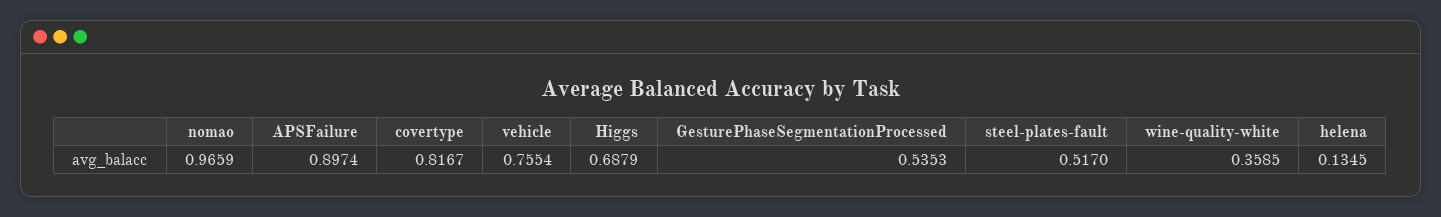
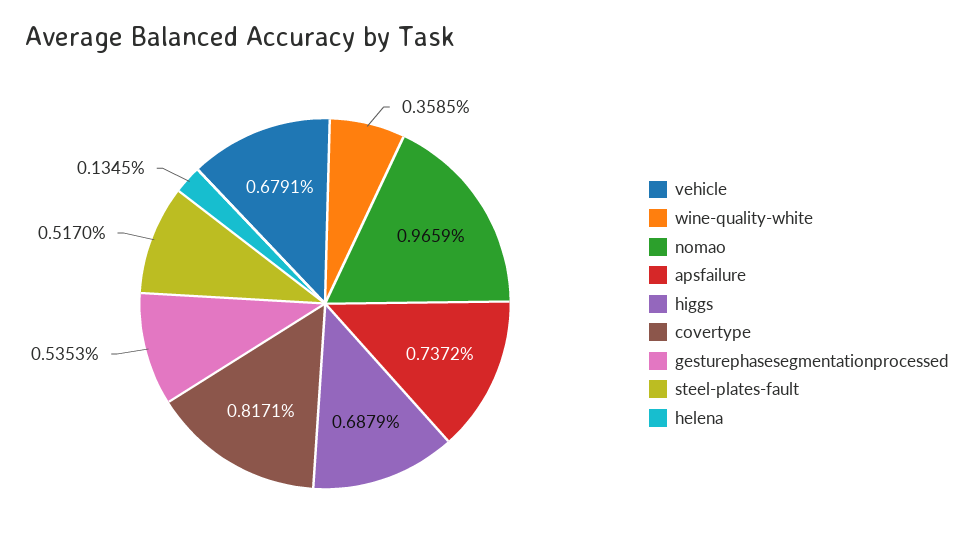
APSFailure: 0.8974 -> 0.7372
covertype: 0.8167 -> 0.8171
vehicle: 0.7554 -> 0.6791

